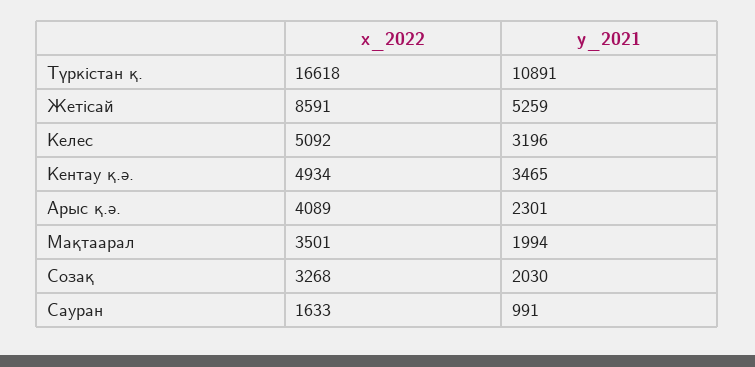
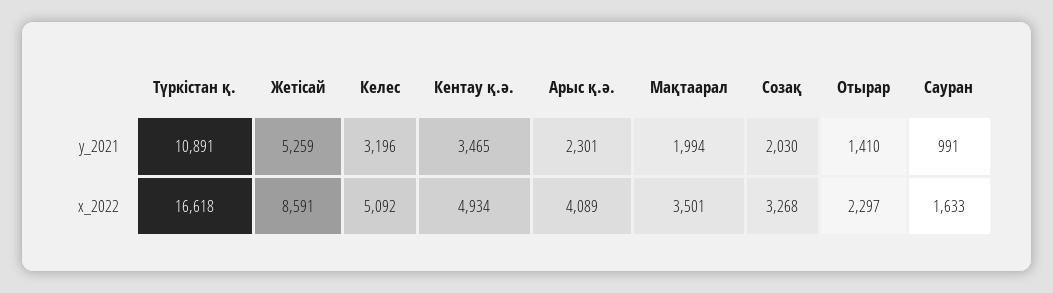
y_2021, Отырар: none -> 1410
x_2022, Отырар: none -> 2297

